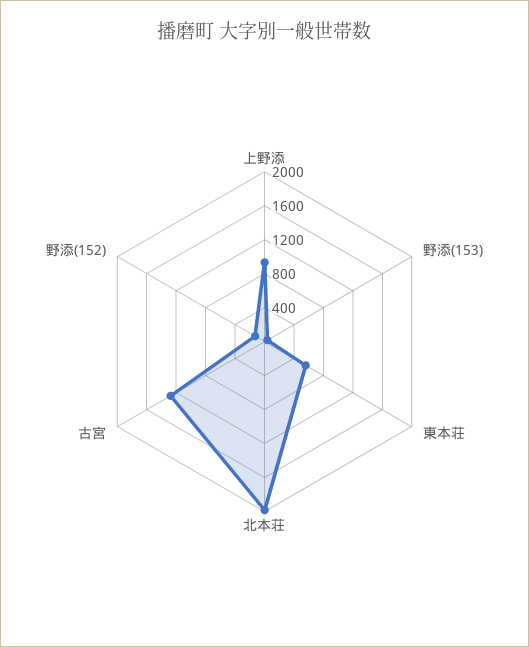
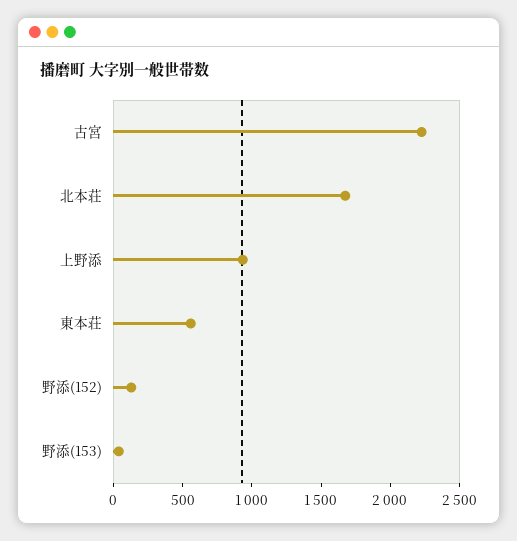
北本荘: 2000 -> 1700
古宮: 1300 -> 2200

